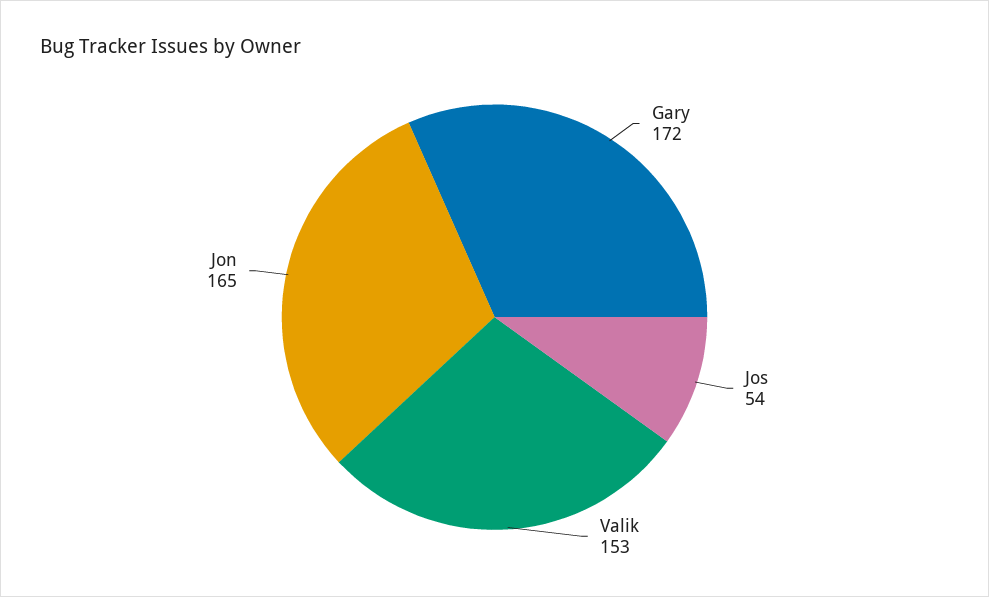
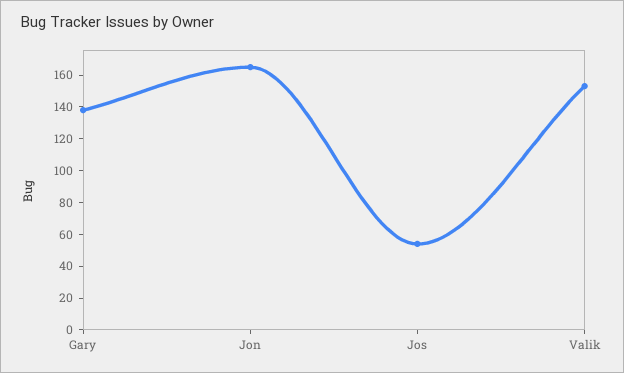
Gary: 172 -> 140

